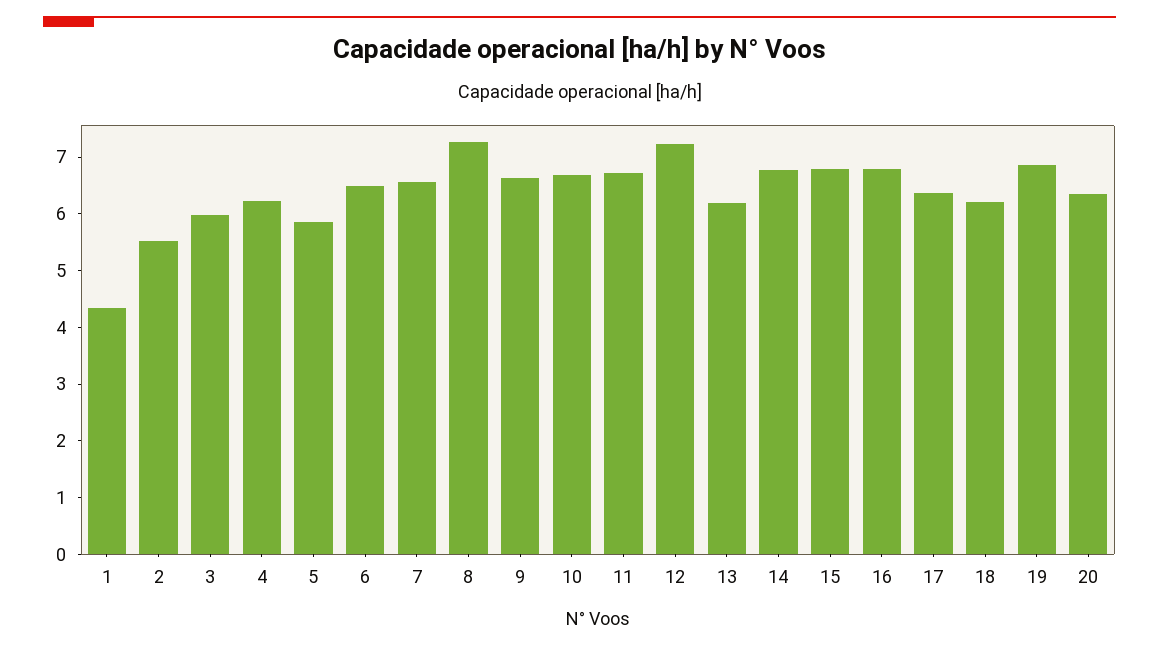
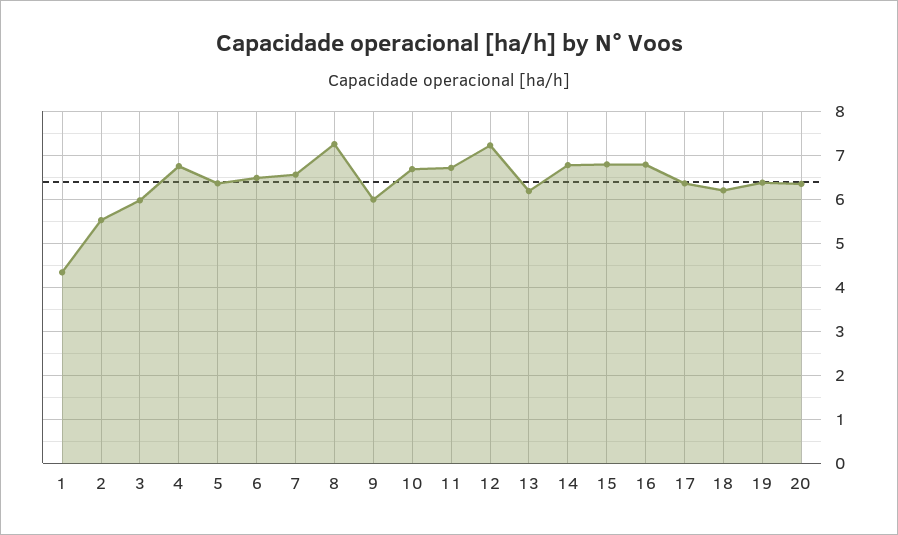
4: 6.2 -> 6.8
5: 5.8 -> 6.4
9: 6.6 -> 6
19: 6.8 -> 6.4

